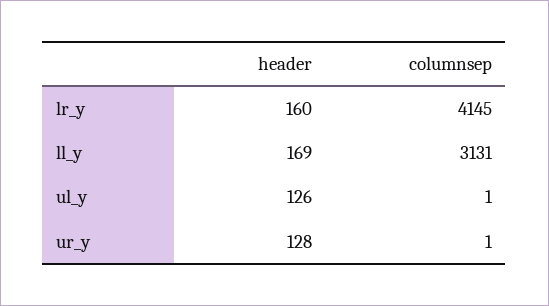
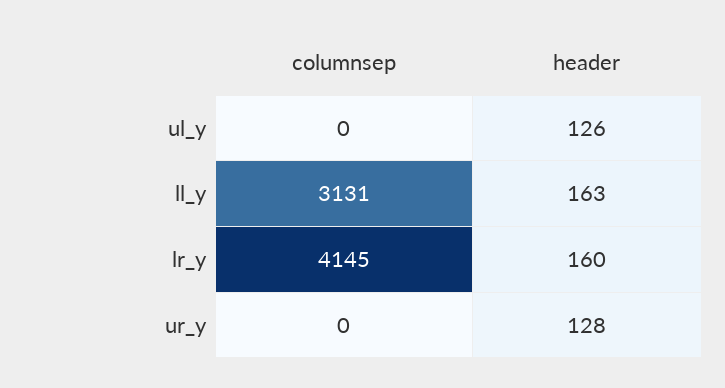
header, ll_y: 169 -> 163
columnsep, ul_y: 1 -> 0
columnsep, ur_y: 1 -> 0

